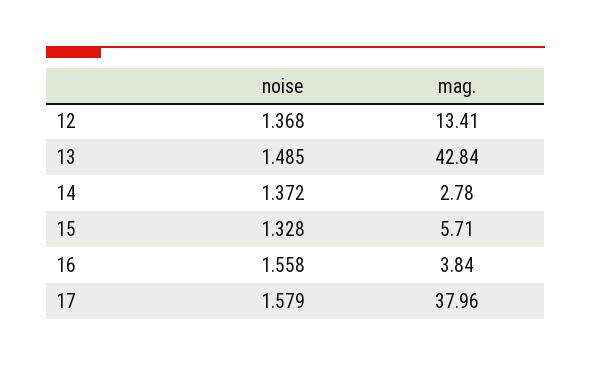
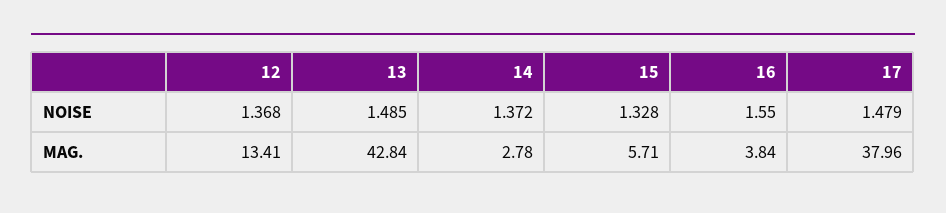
noise, 16: 1.558 -> 1.55
noise, 17: 1.579 -> 1.479

